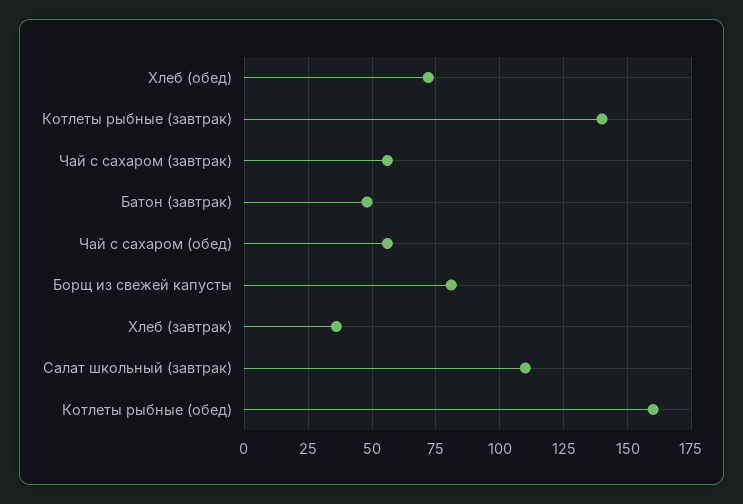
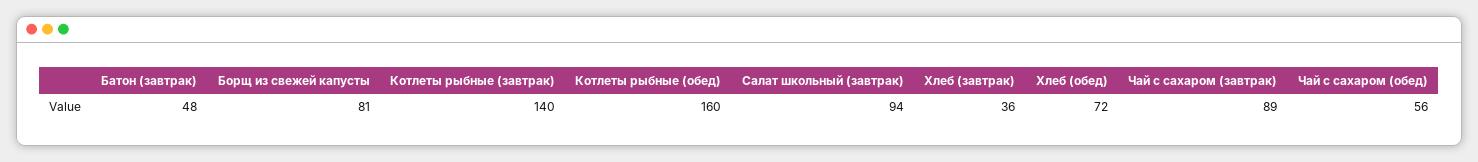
Чай с сахаром (завтрак): 55 -> 89
Салат школьный (завтрак): 110 -> 94

